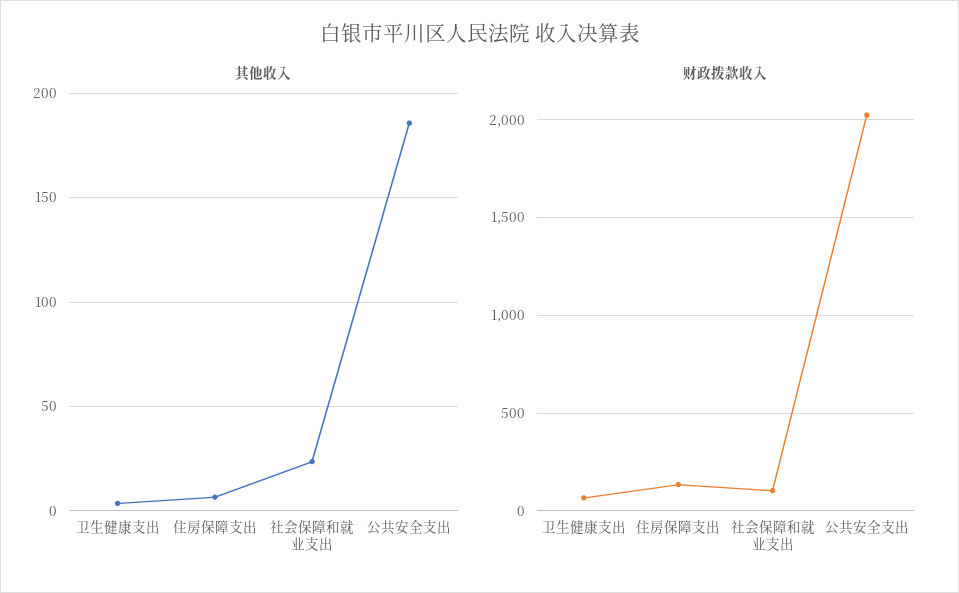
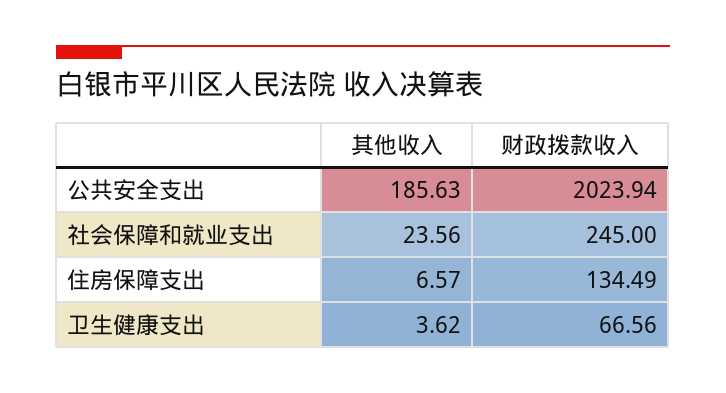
财政拨款收入, 社会保障和就业支出: 100 -> 245

